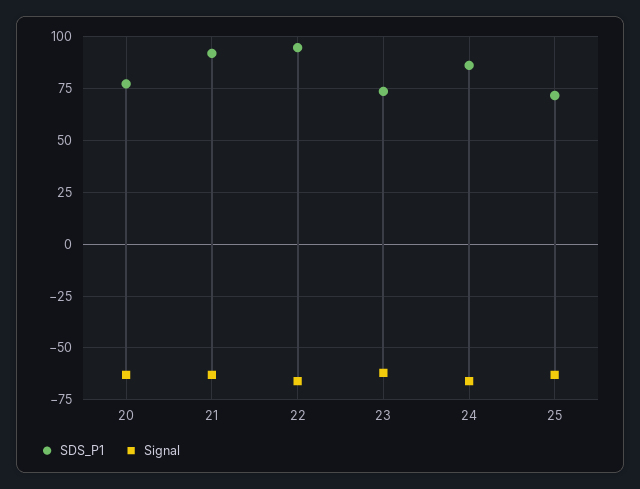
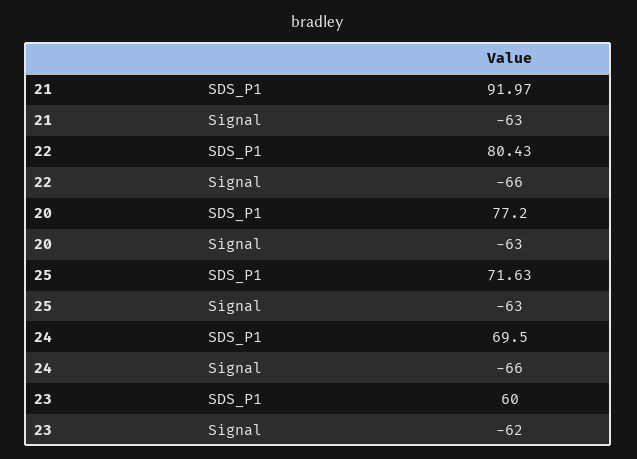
SDS_P1, 22: 95 -> 80.43
SDS_P1, 23: 75 -> 60
SDS_P1, 24: 85 -> 69.5

